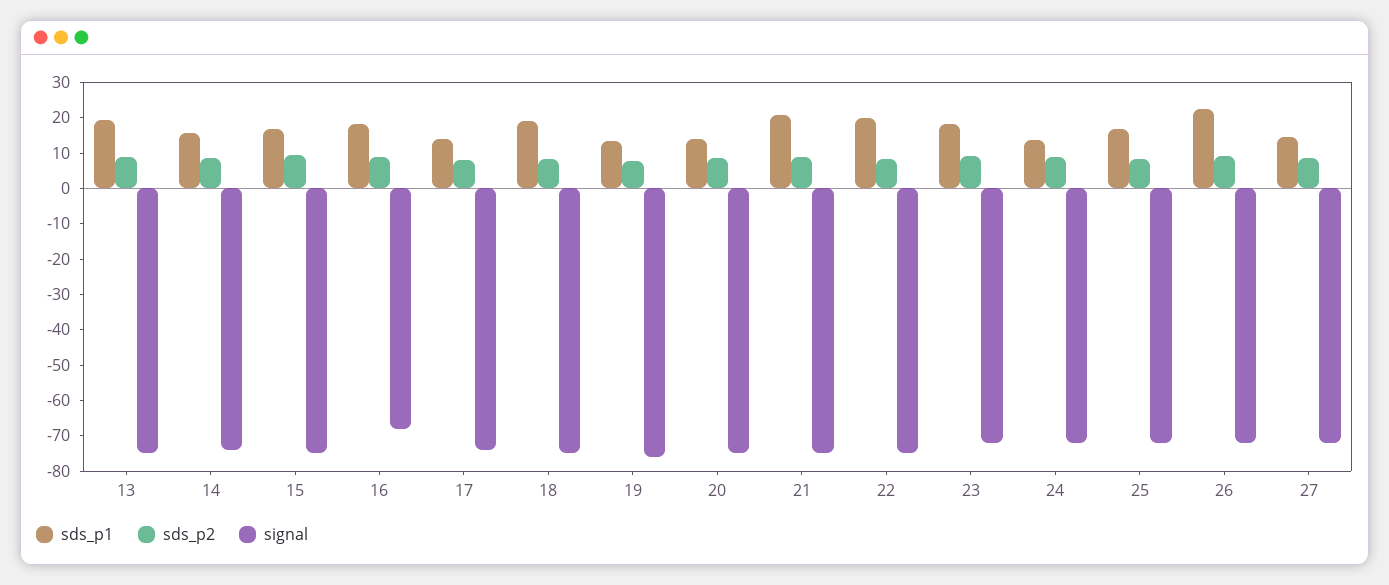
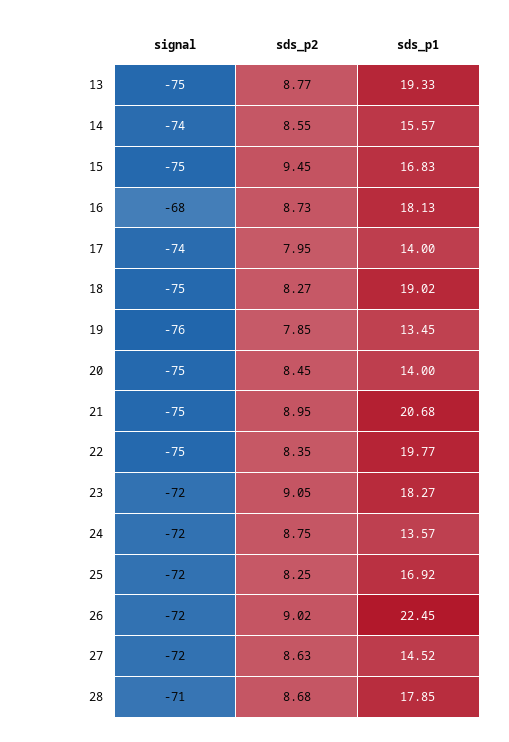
signal, 28: none -> -71
sds_p2, 28: none -> 8.68
sds_p1, 28: none -> 17.85

